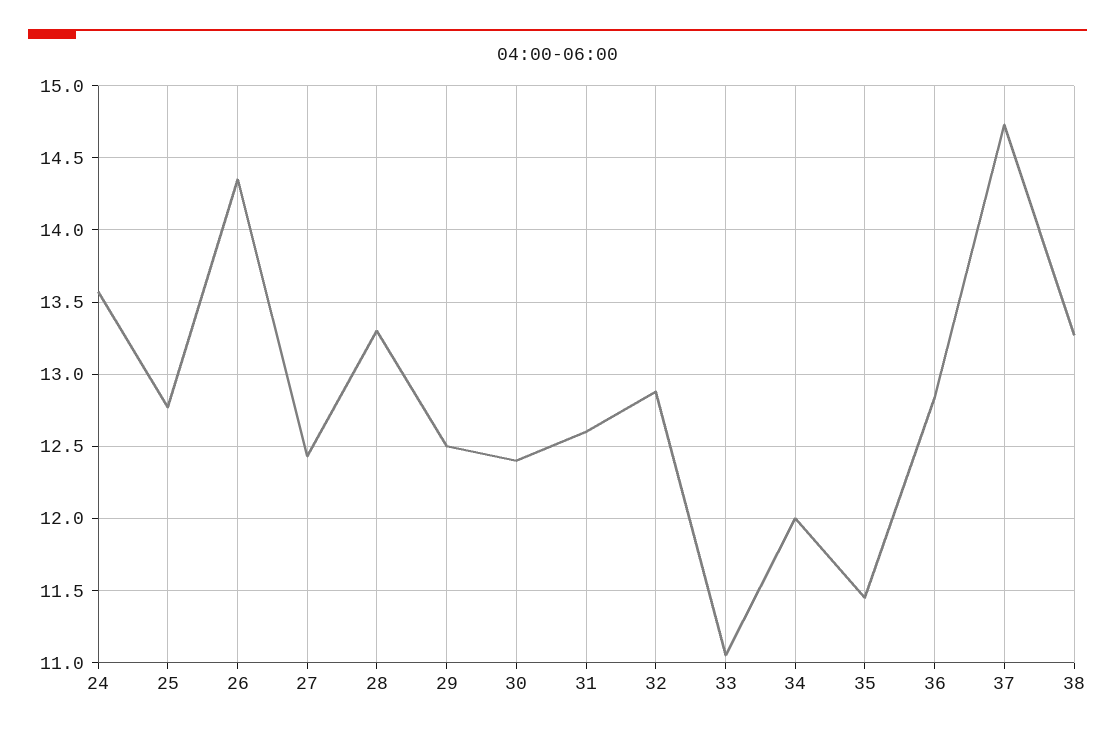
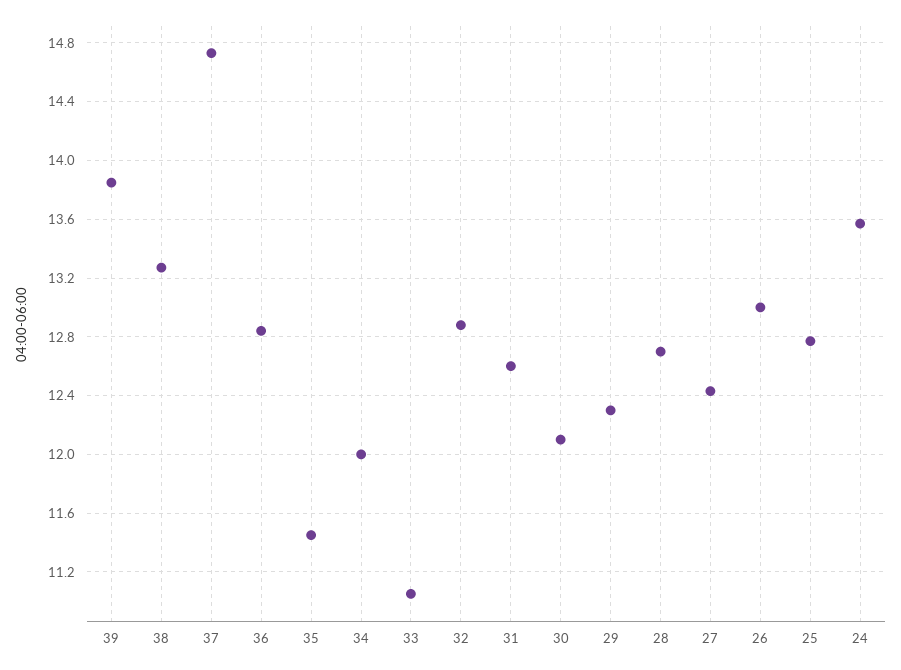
26: 14.35 -> 13
28: 13.3 -> 12.7
29: 12.5 -> 12.3
30: 12.4 -> 12.1
39: none -> 13.85

